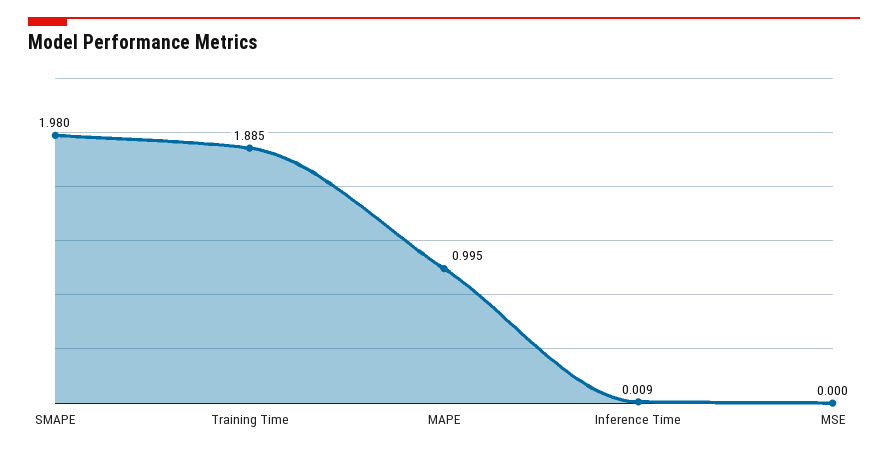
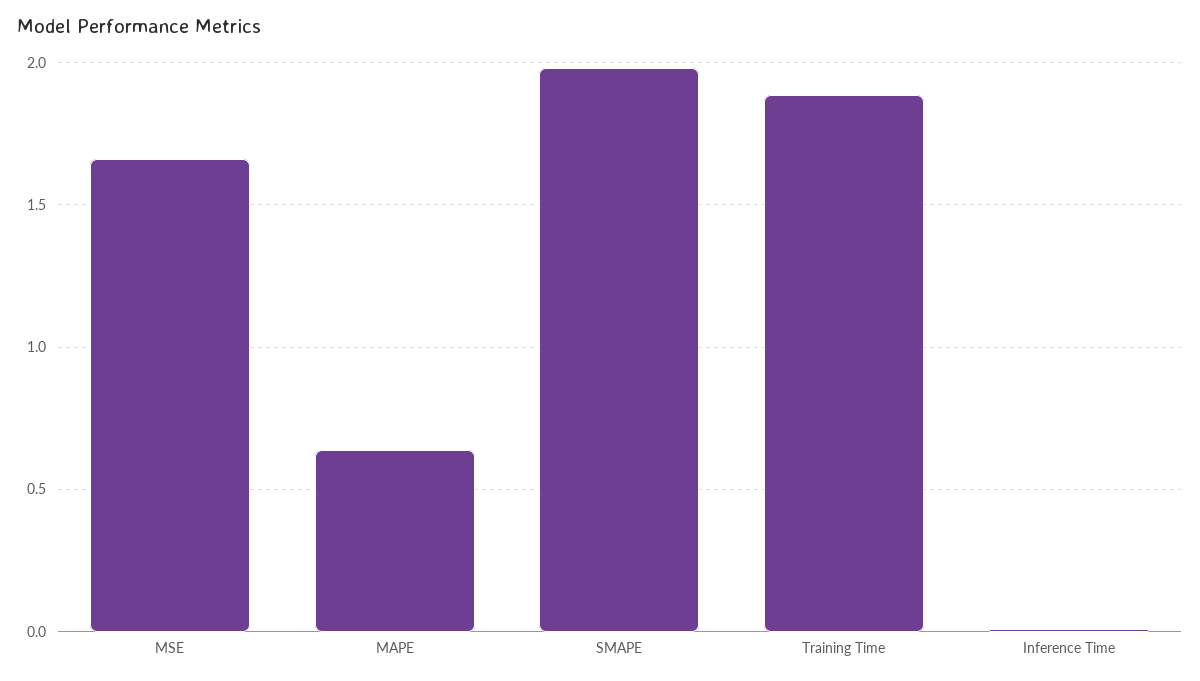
MAPE: 0.995 -> 0.65
MSE: 0 -> 1.65

